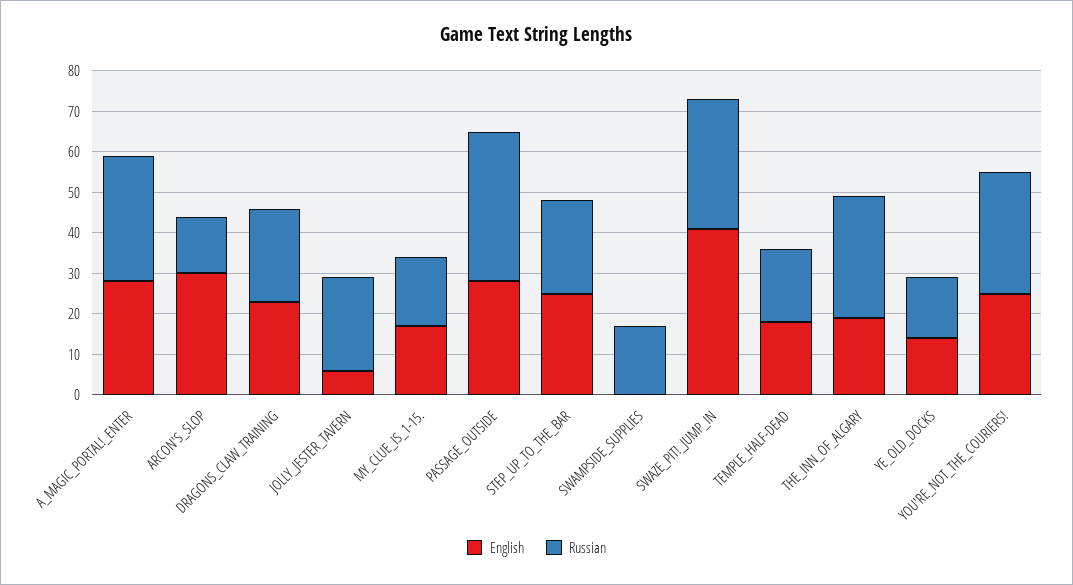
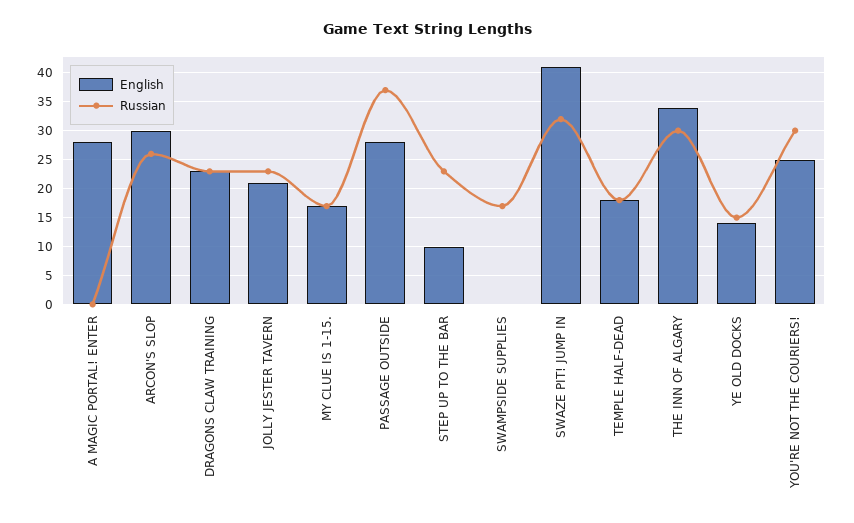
Russian, A_MAGIC_PORTAL!_ENTER: 30 -> 0
Russian, ARCON'S_SLOP: 15 -> 25
English, JOLLY_JESTER_TAVERN: 5 -> 20
English, STEP_UP_TO_THE_BAR: 25 -> 10
English, THE_INN_OF_ALGARY: 20 -> 35

